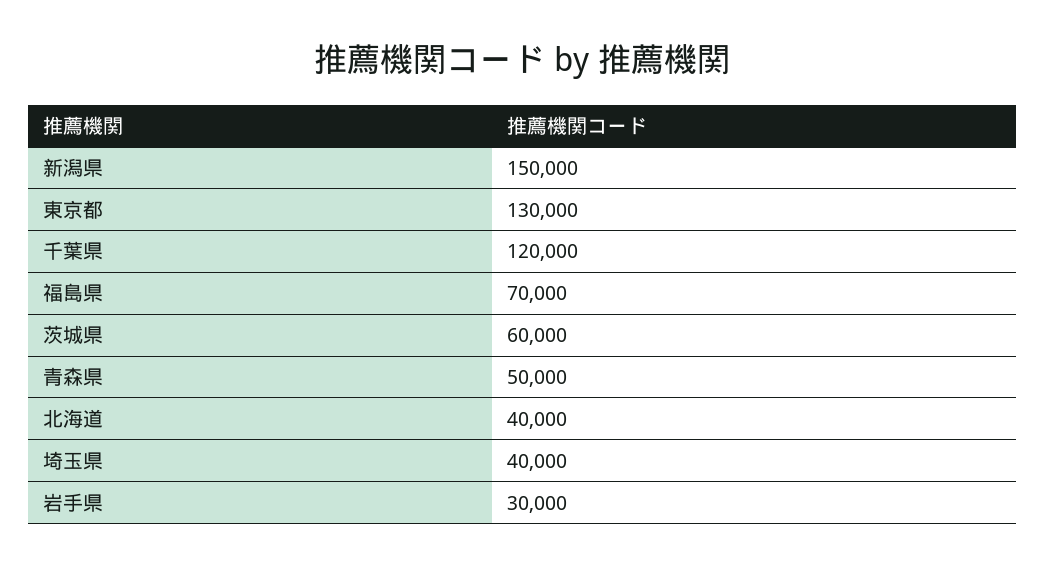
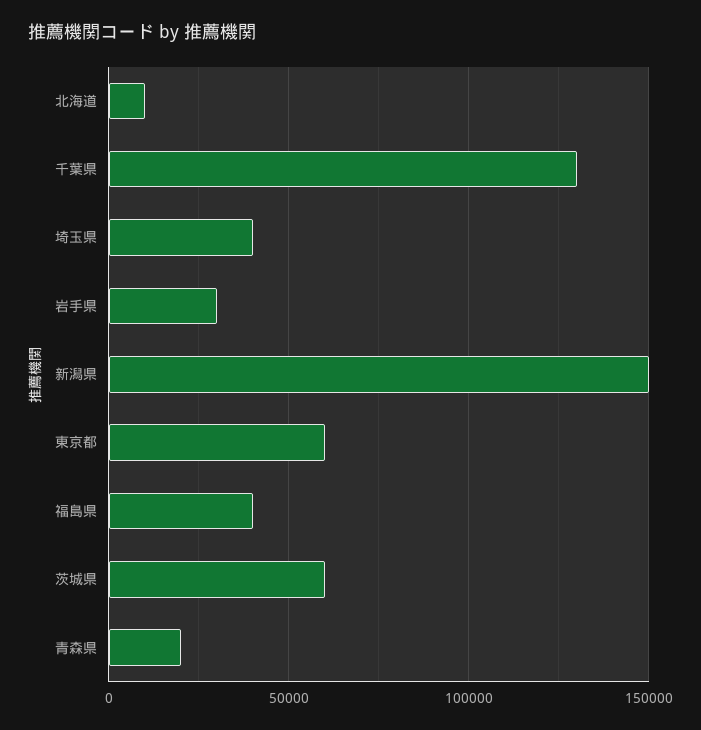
東京都: 130000 -> 60000
千葉県: 120000 -> 130000
福島県: 70000 -> 40000
青森県: 50000 -> 20000
北海道: 40000 -> 10000

